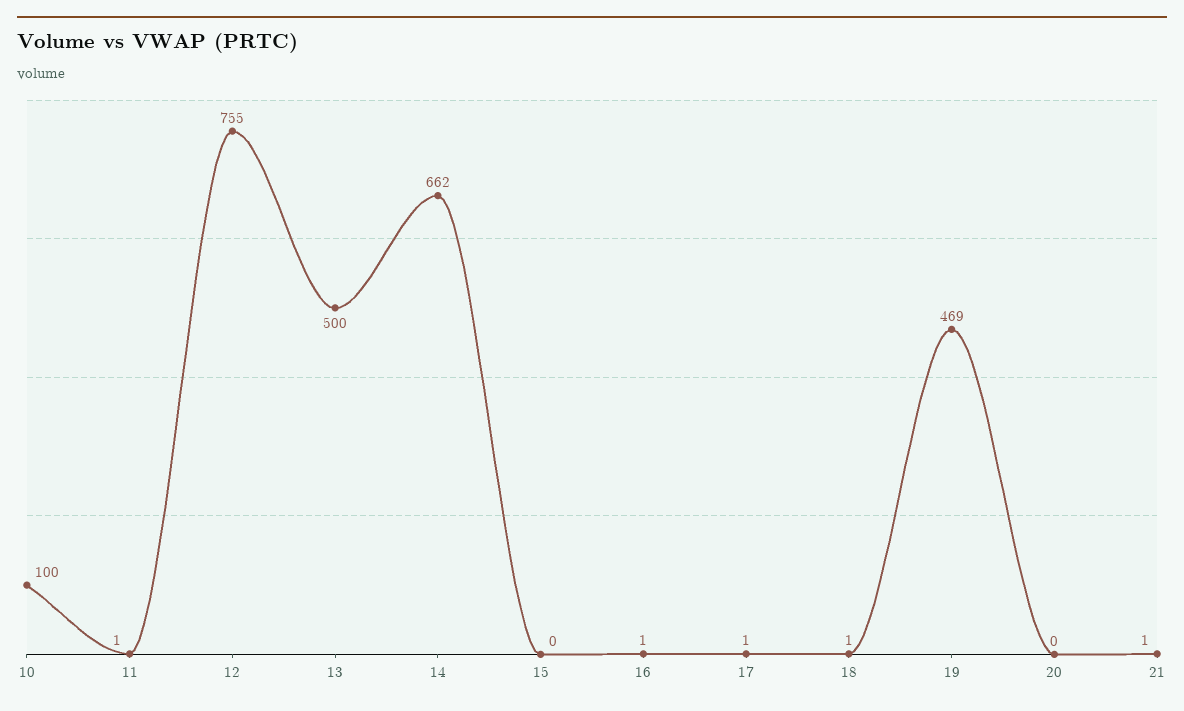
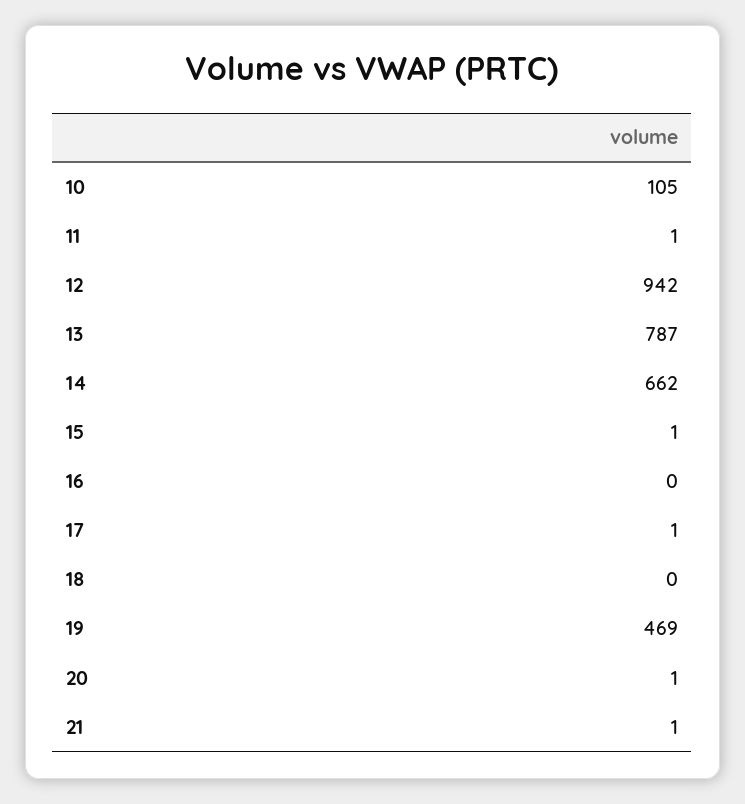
10: 100 -> 105
12: 755 -> 942
13: 500 -> 787
15: 0 -> 1
16: 1 -> 0
18: 1 -> 0
20: 0 -> 1

